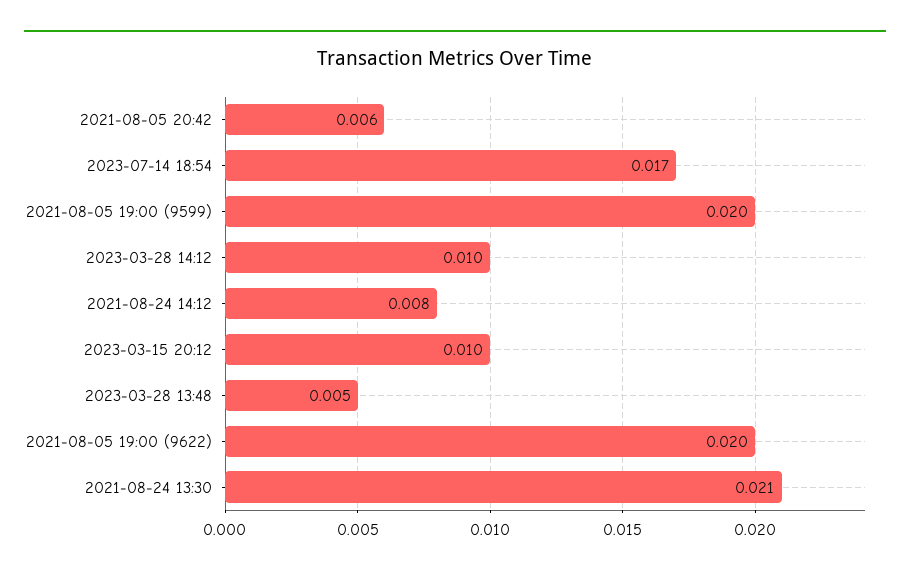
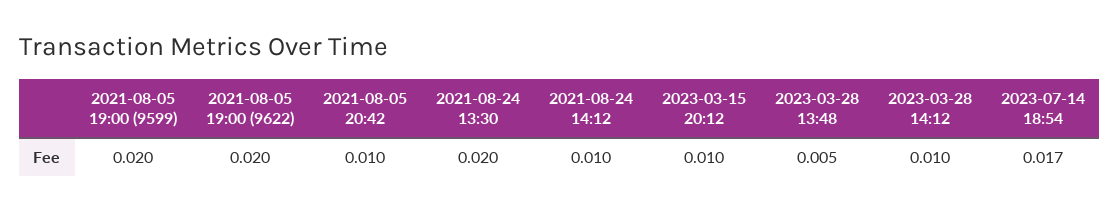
2021-08-05 20:42: 0.006 -> 0.01
2021-08-24 14:12: 0.008 -> 0.01
2021-08-24 13:30: 0.021 -> 0.02

